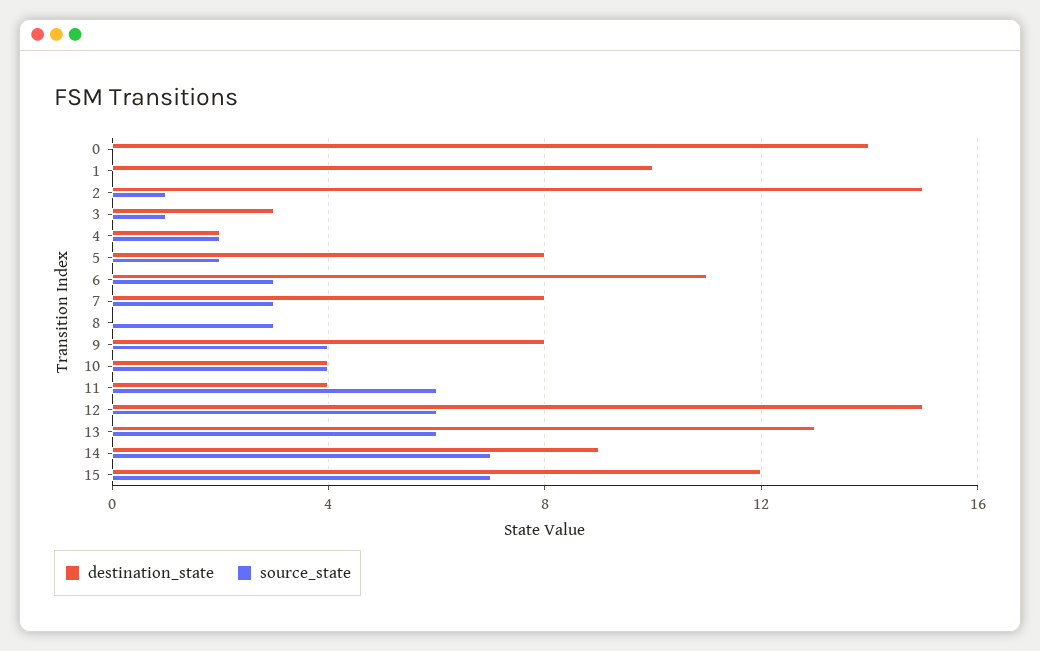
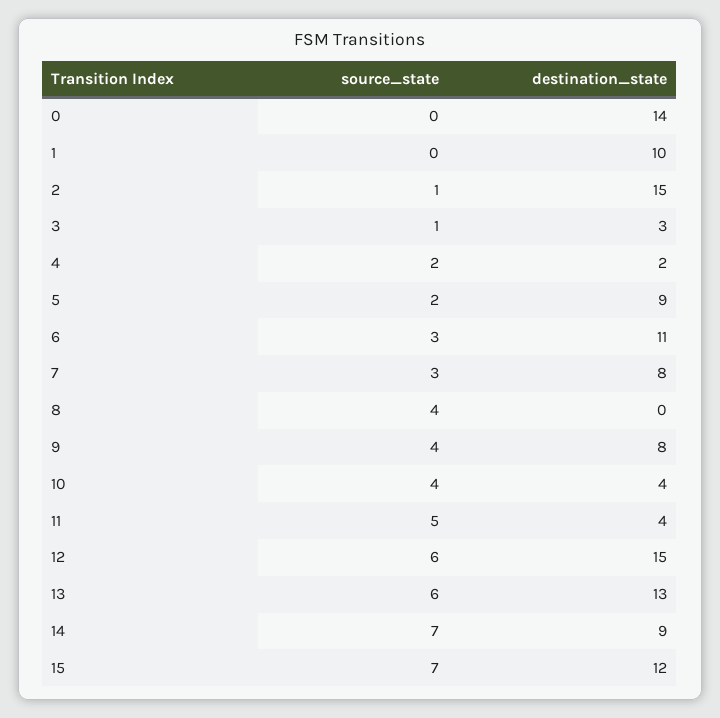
destination_state, 5: 8 -> 9
source_state, 8: 3 -> 4
source_state, 11: 6 -> 5

